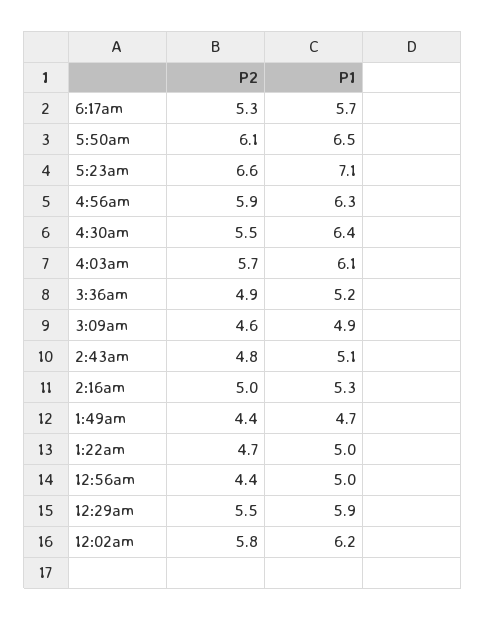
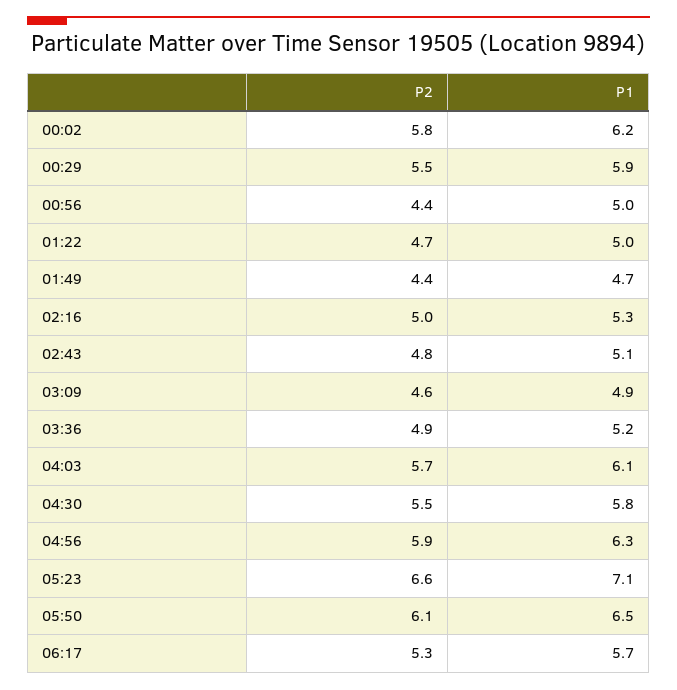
P1, 4:30am: 6.4 -> 5.8

